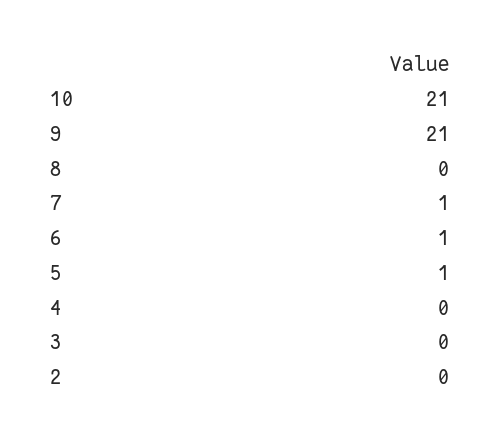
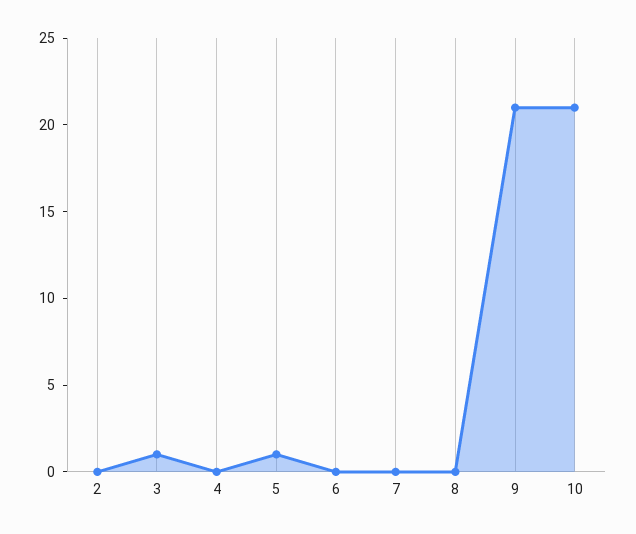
7: 1 -> 0
6: 1 -> 0
3: 0 -> 1

